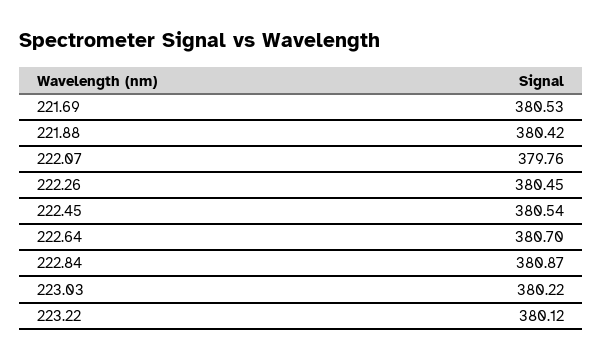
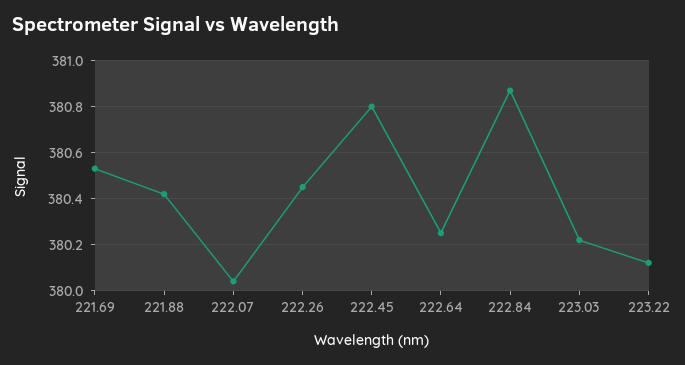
222.07: 379.76 -> 380.05
222.45: 380.54 -> 380.8
222.64: 380.7 -> 380.25

